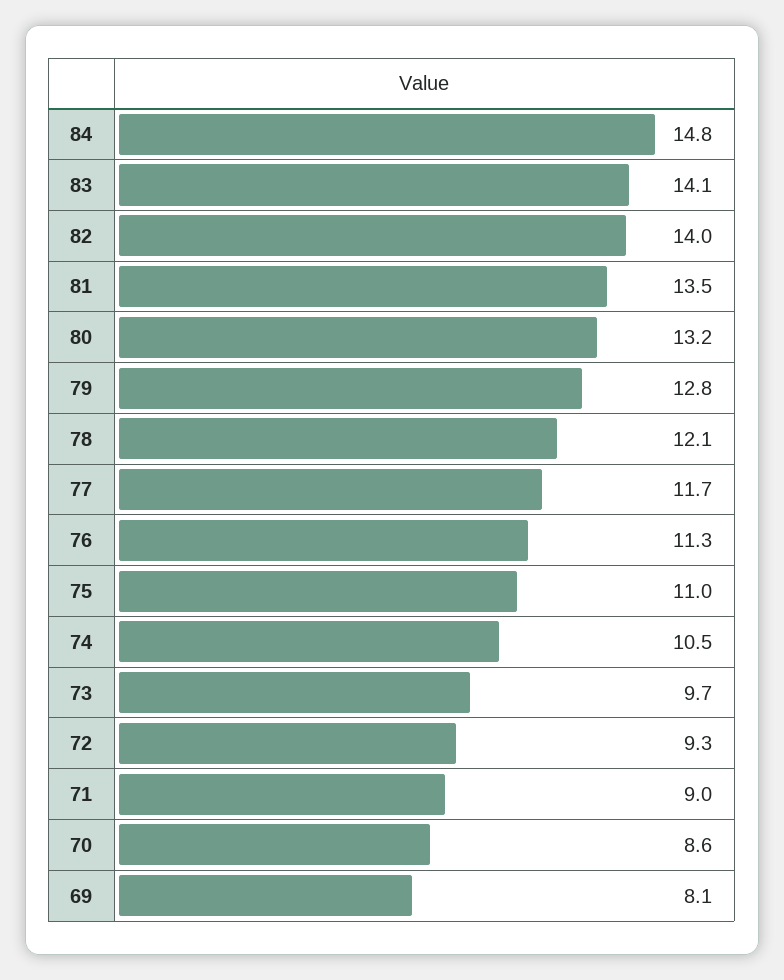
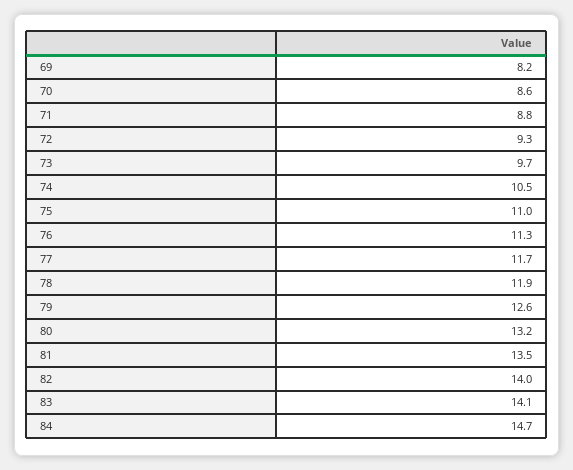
84: 14.8 -> 14.7
79: 12.8 -> 12.6
78: 12.1 -> 11.9
71: 9 -> 8.8
69: 8.1 -> 8.2

